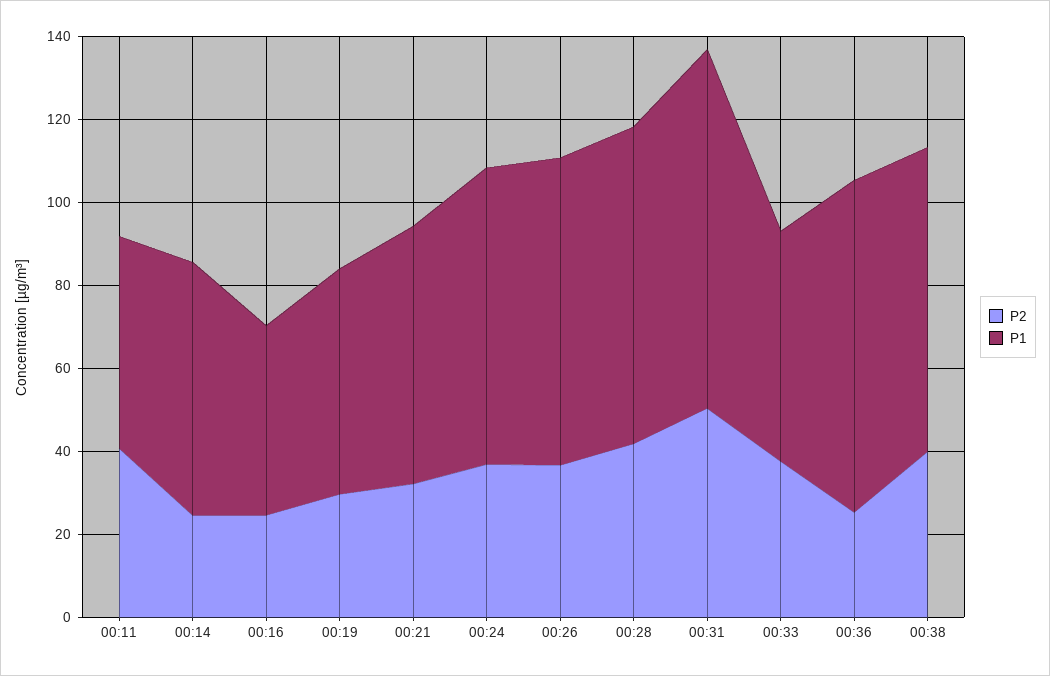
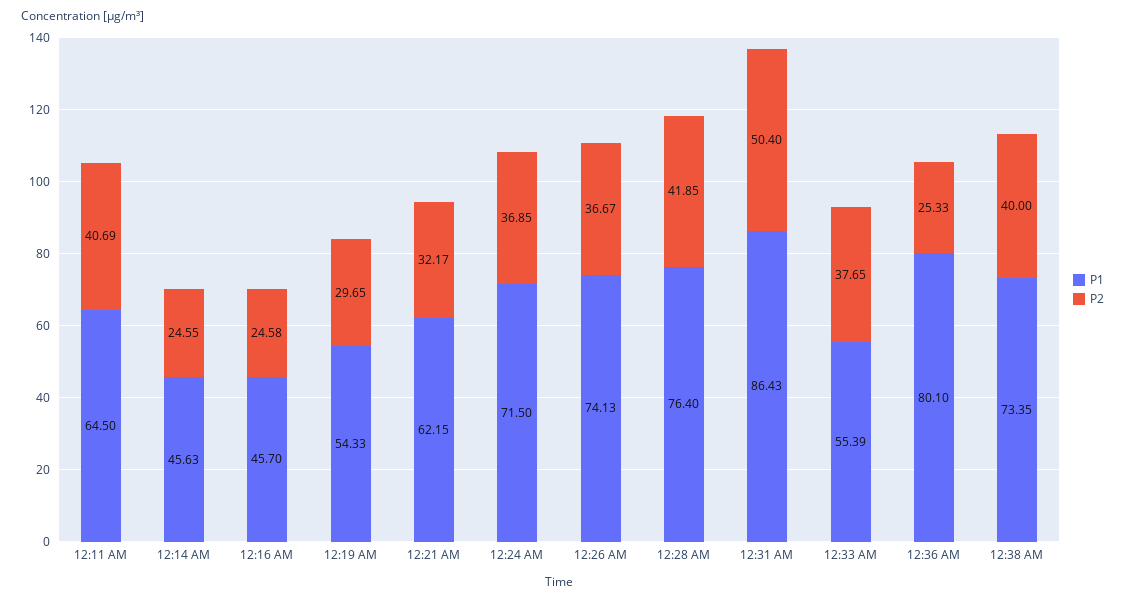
P1, 00:11: 50 -> 64.5
P1, 00:14: 60 -> 45.63

